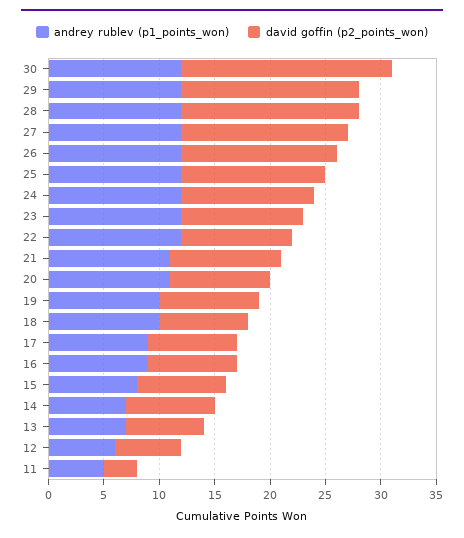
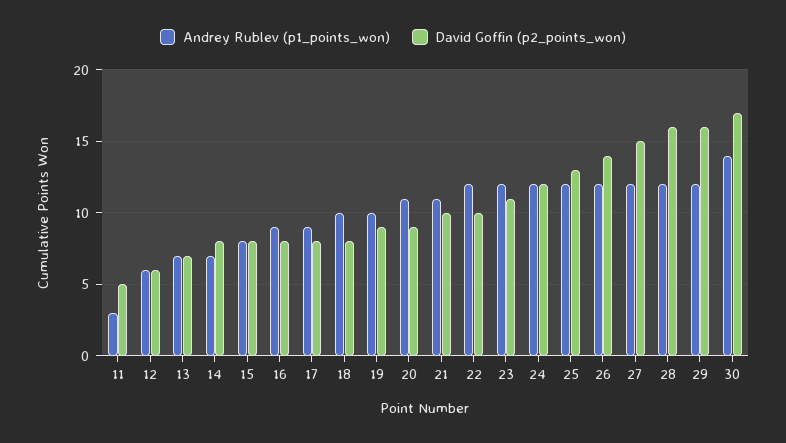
andrey rublev (p1_points_won), 30: 12 -> 14
david goffin (p2_points_won), 30: 19 -> 17
andrey rublev (p1_points_won), 11: 5 -> 3
david goffin (p2_points_won), 11: 3 -> 5

